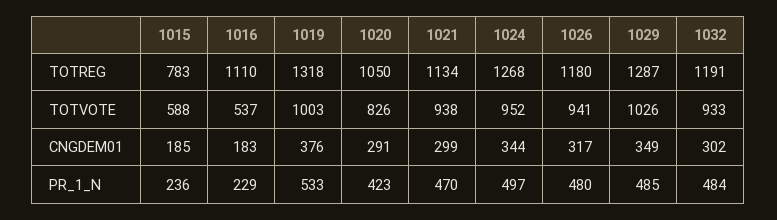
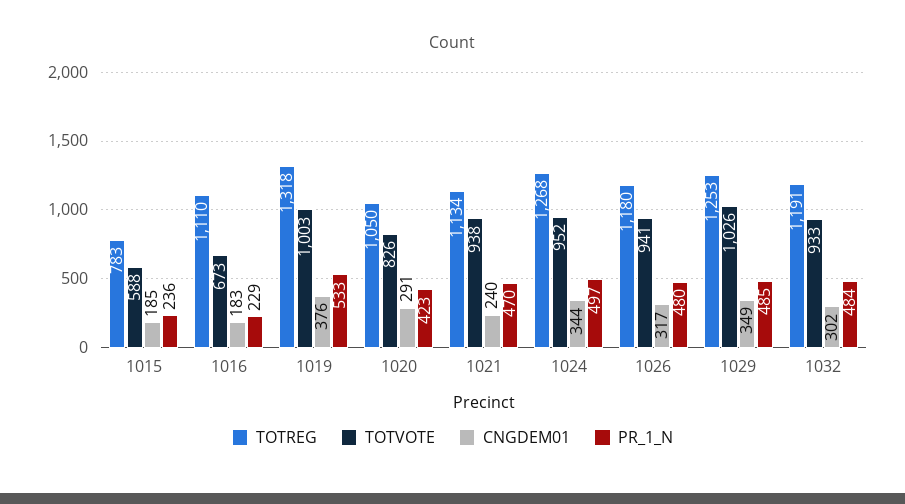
TOTREG, 1029: 1287 -> 1253
TOTVOTE, 1016: 537 -> 673
CNGDEM01, 1021: 299 -> 240

